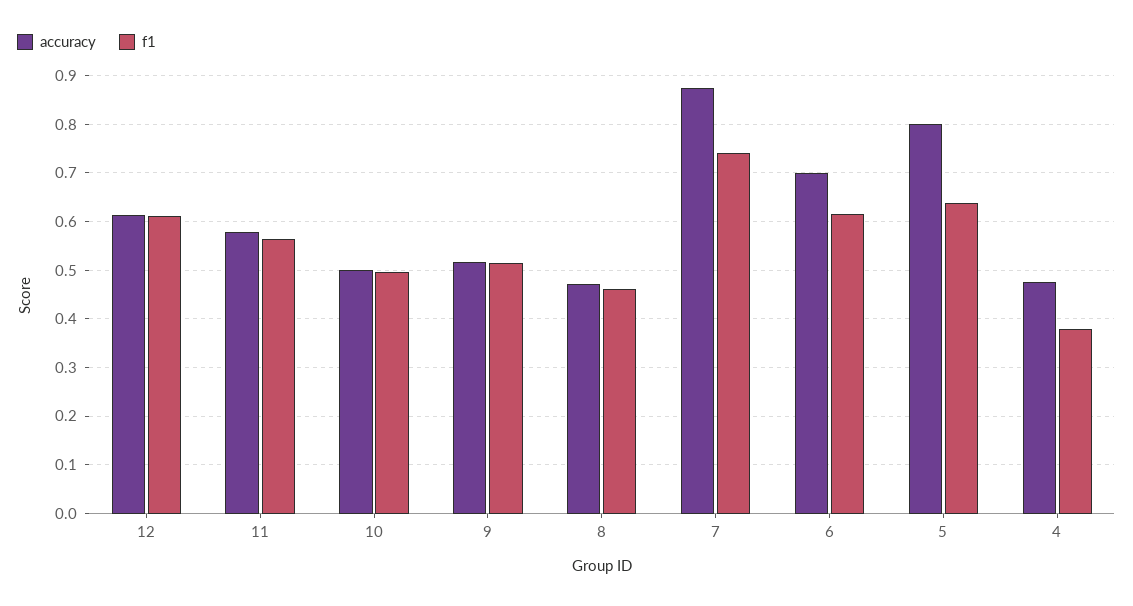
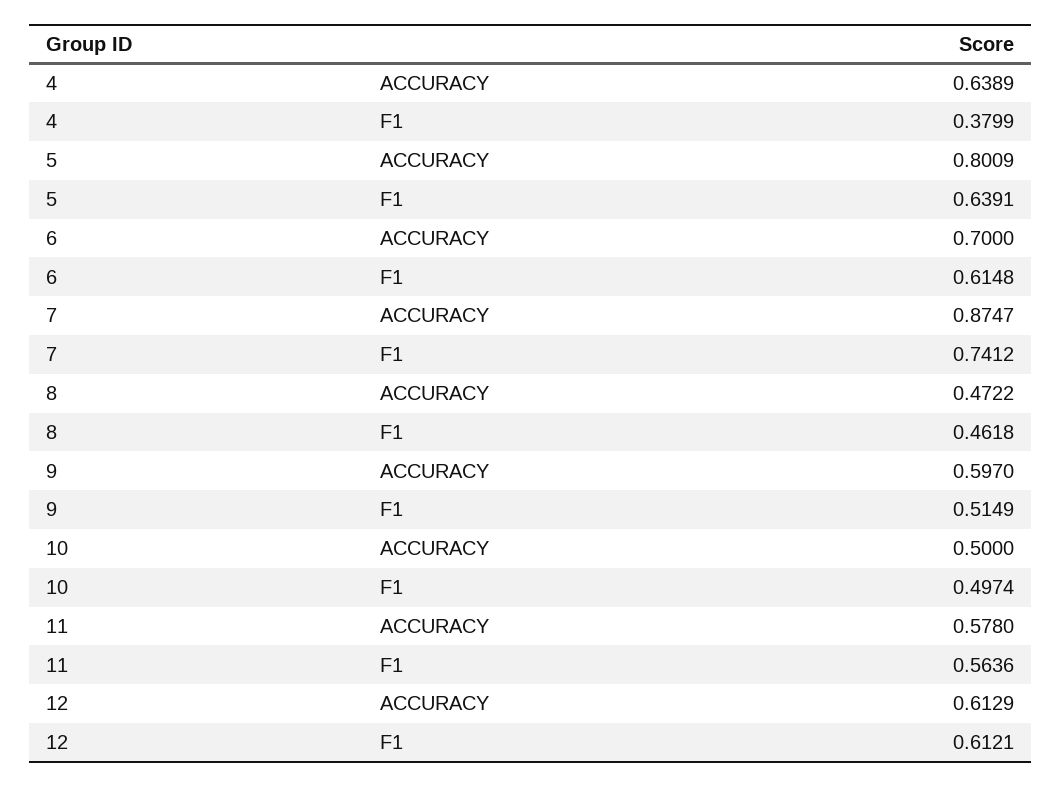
accuracy, 9: 0.52 -> 0.597
accuracy, 4: 0.48 -> 0.6389

